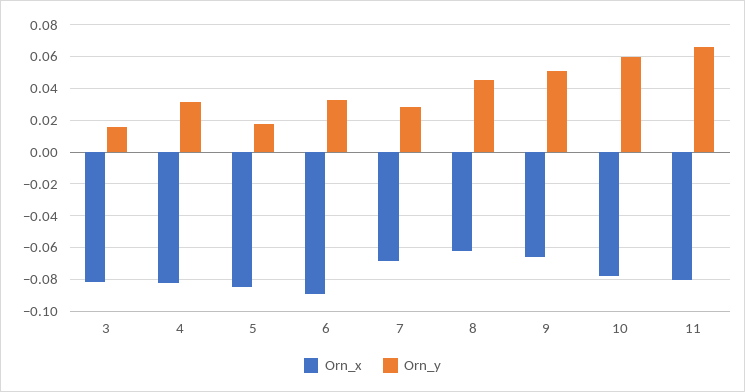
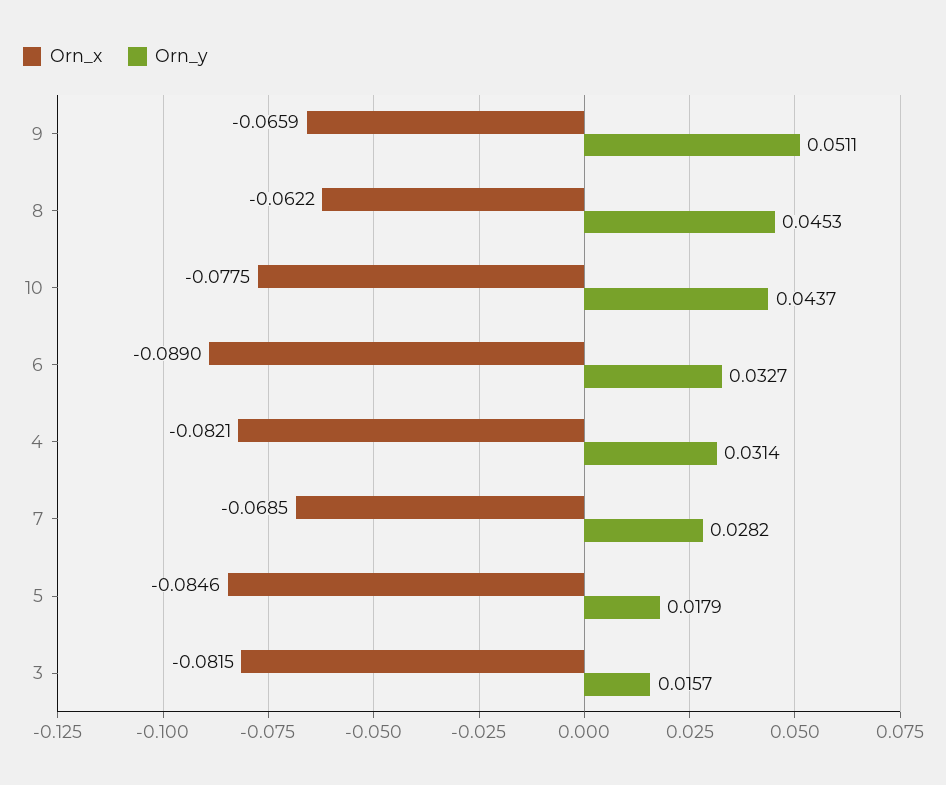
Orn_y, 10: 0.06 -> 0.0437
Orn_x, 11: -0.08 -> none
Orn_y, 11: 0.065 -> none

